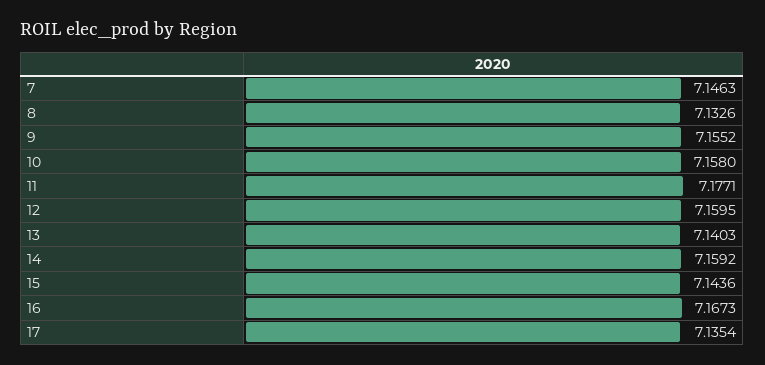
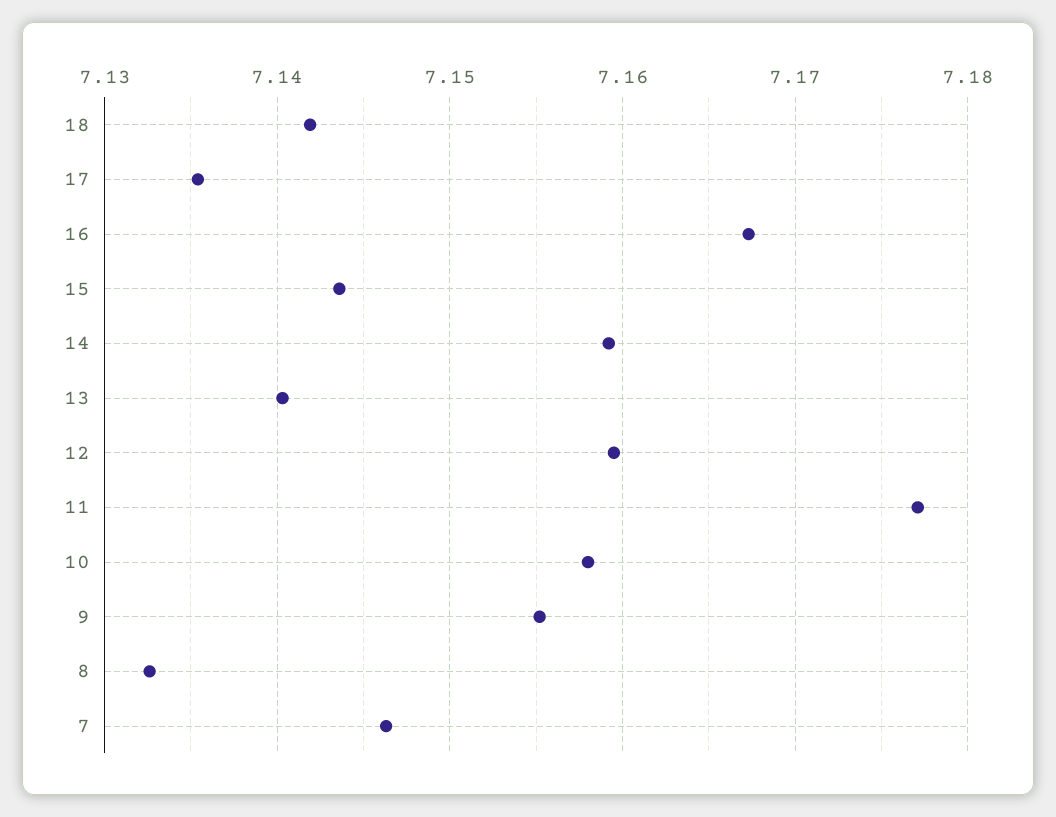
18: none -> 7.142

